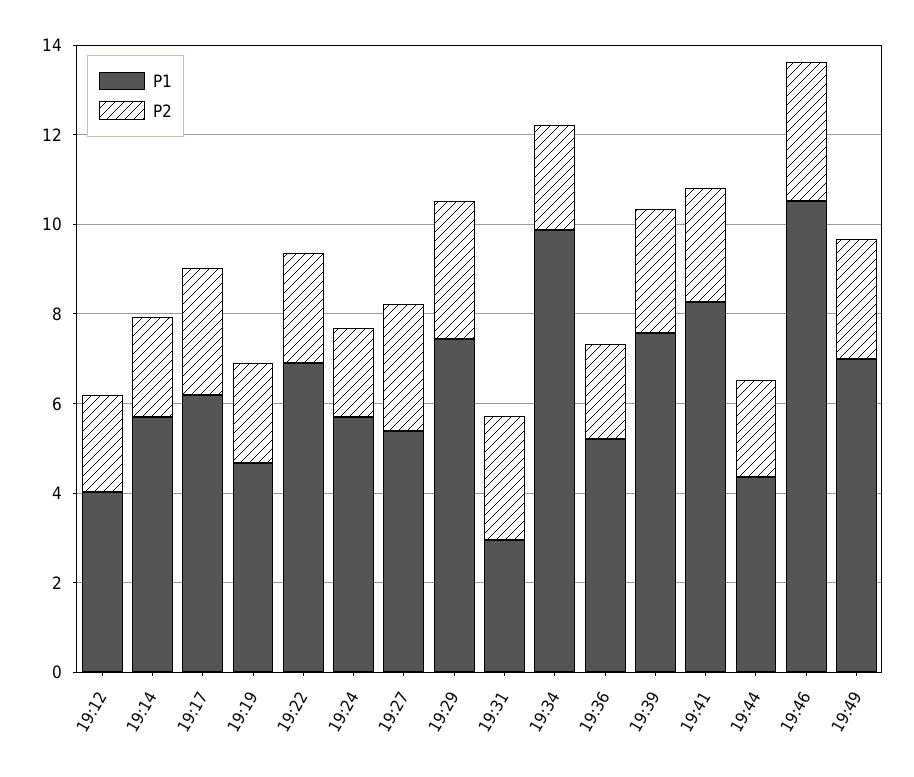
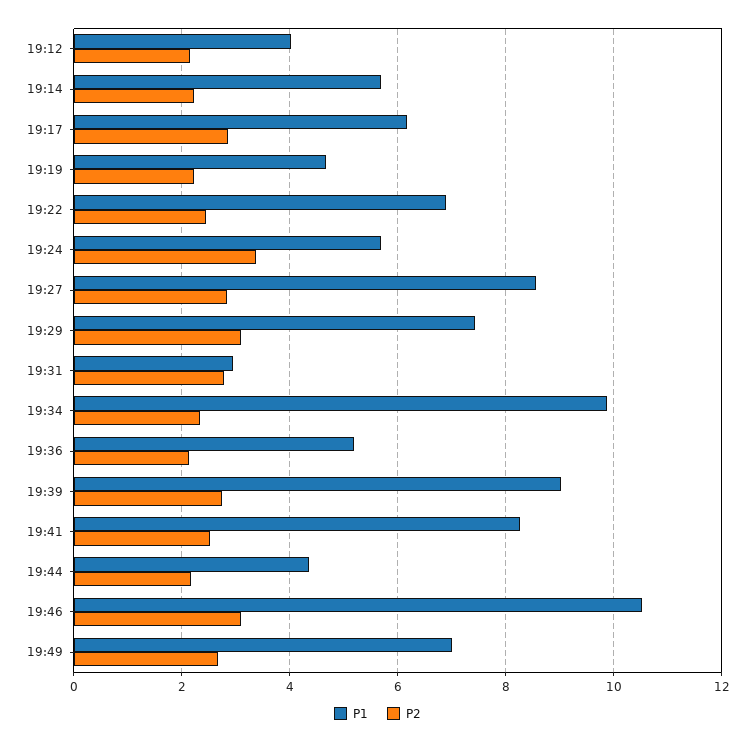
P2, 19:24: 2 -> 3.4
P1, 19:27: 5.5 -> 8.6
P1, 19:39: 7.5 -> 9

